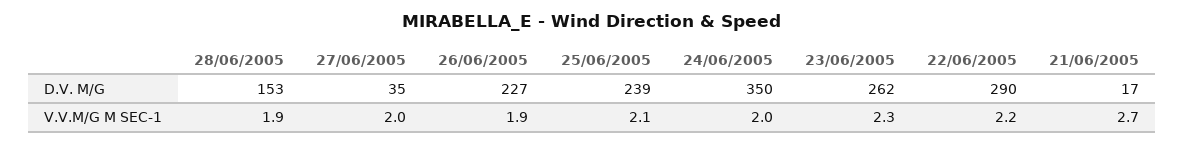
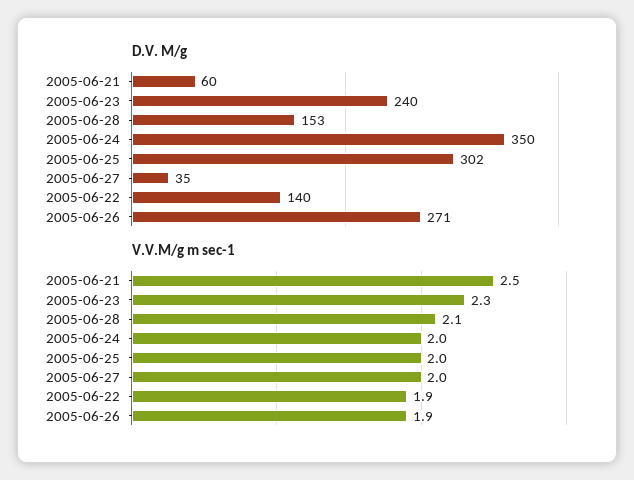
D.V. M/G, 26/06/2005: 227 -> 271
D.V. M/G, 25/06/2005: 239 -> 302
D.V. M/G, 23/06/2005: 262 -> 240
D.V. M/G, 22/06/2005: 290 -> 140
D.V. M/G, 21/06/2005: 17 -> 60
V.V.M/G M SEC-1, 28/06/2005: 1.9 -> 2.1
V.V.M/G M SEC-1, 25/06/2005: 2.1 -> 2
V.V.M/G M SEC-1, 22/06/2005: 2.2 -> 1.9
V.V.M/G M SEC-1, 21/06/2005: 2.7 -> 2.5

